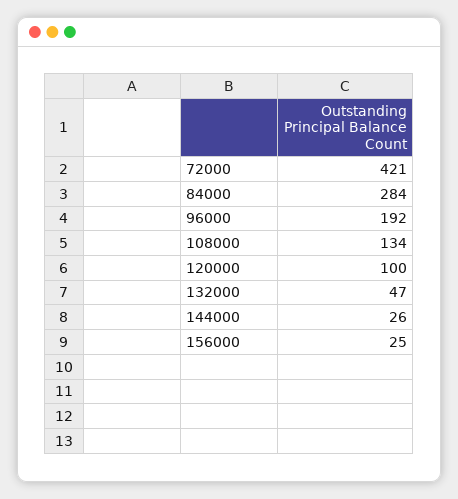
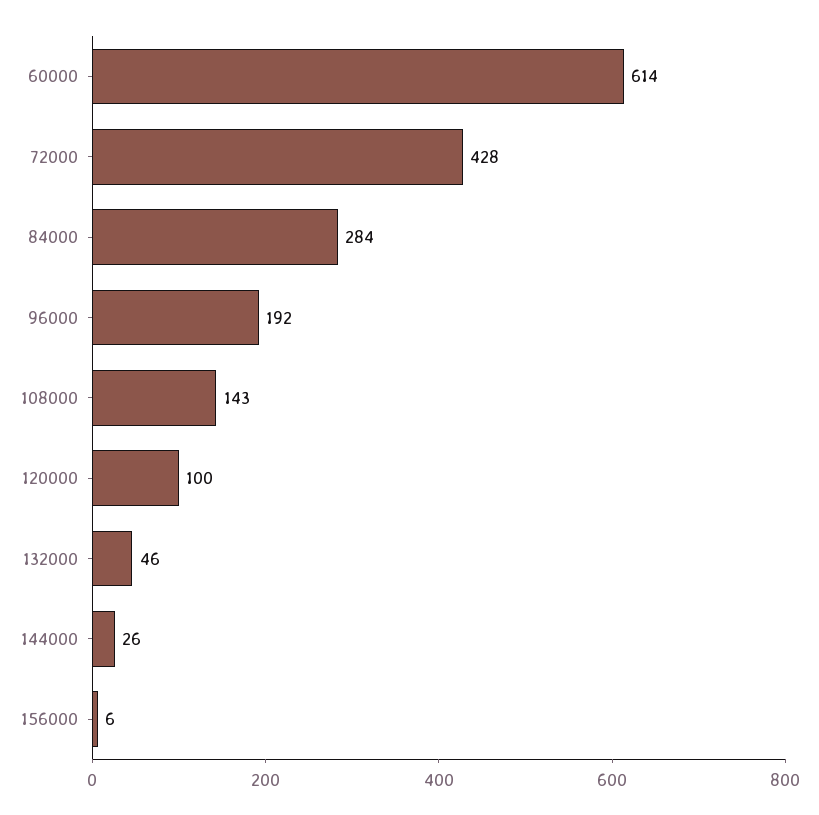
72000: 421 -> 428
108000: 134 -> 143
132000: 47 -> 46
156000: 25 -> 6
60000: none -> 614

